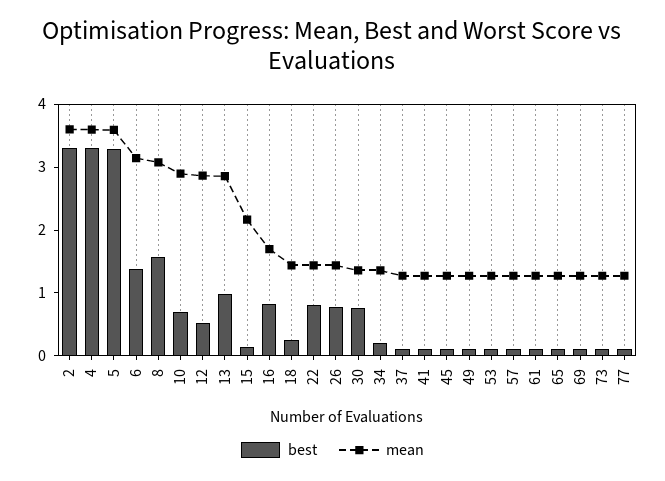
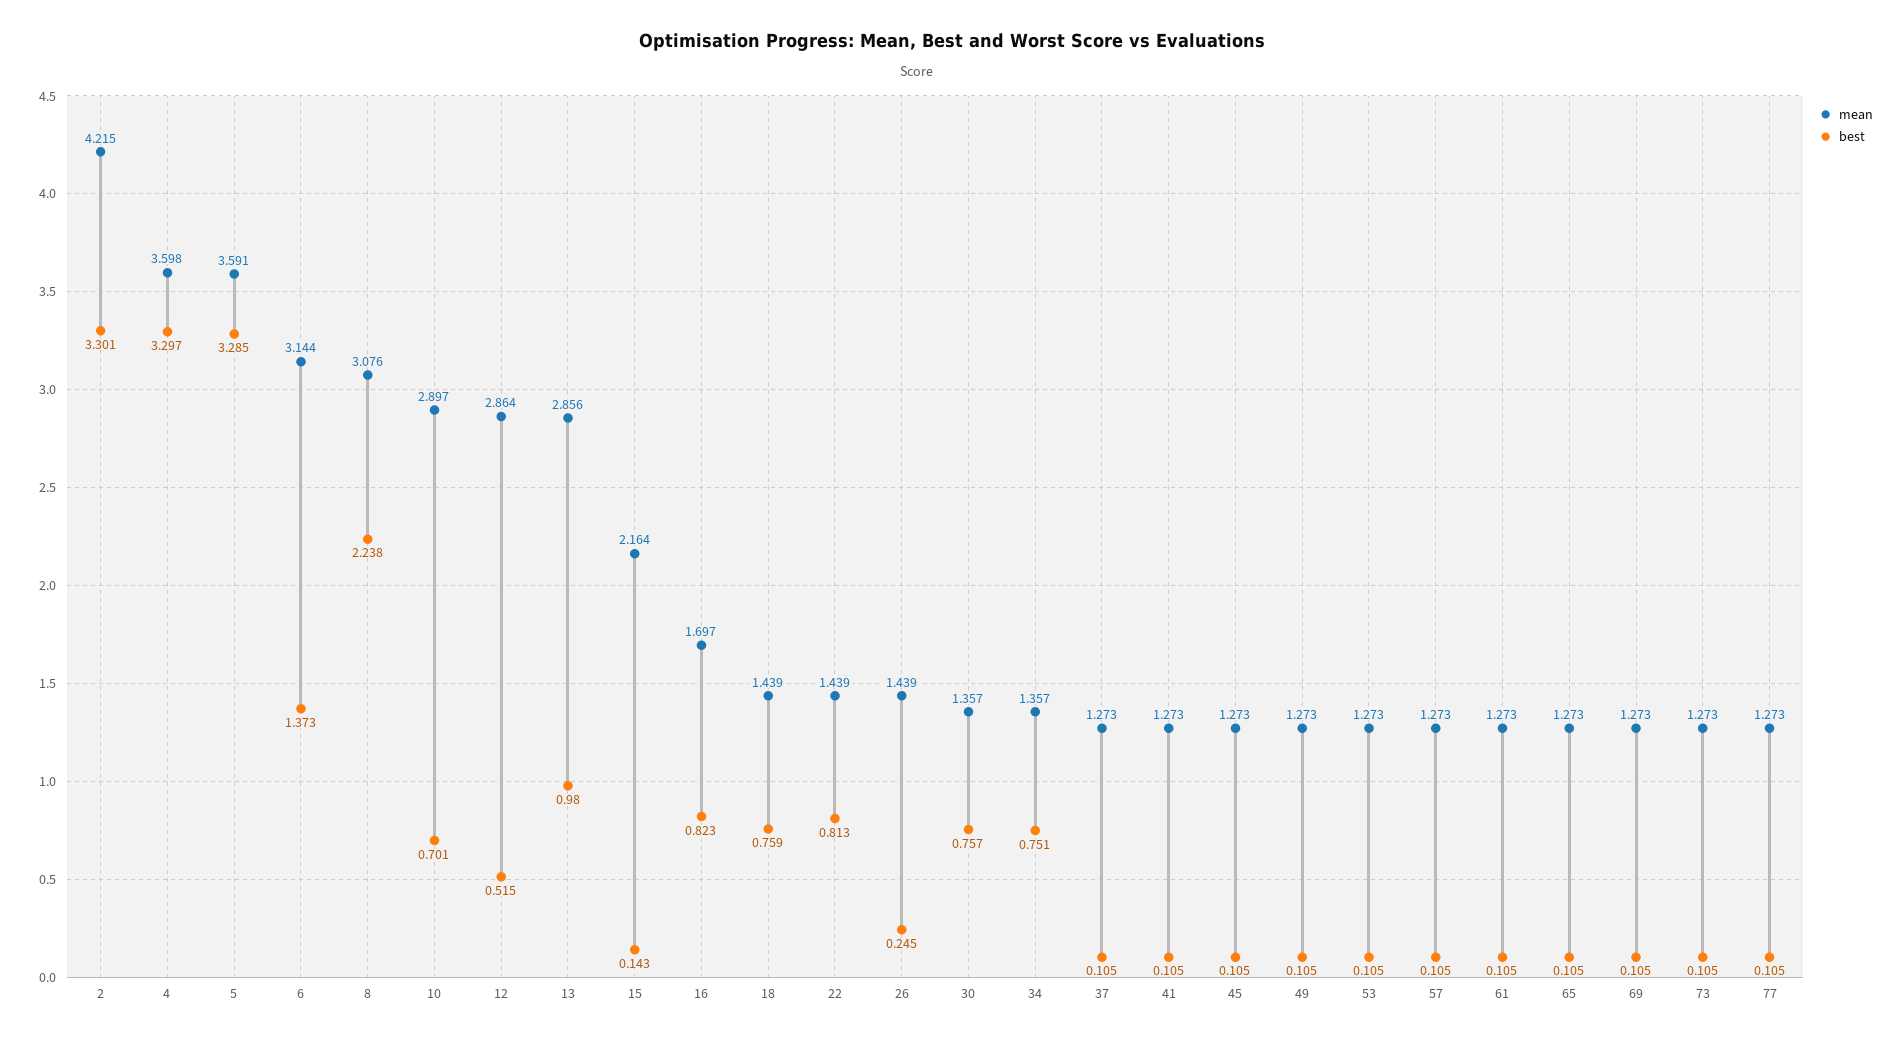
mean, 2: 3.6 -> 4.215
best, 8: 1.6 -> 2.238
best, 18: 0.2 -> 0.759
best, 26: 0.8 -> 0.245
best, 34: 0.2 -> 0.751

